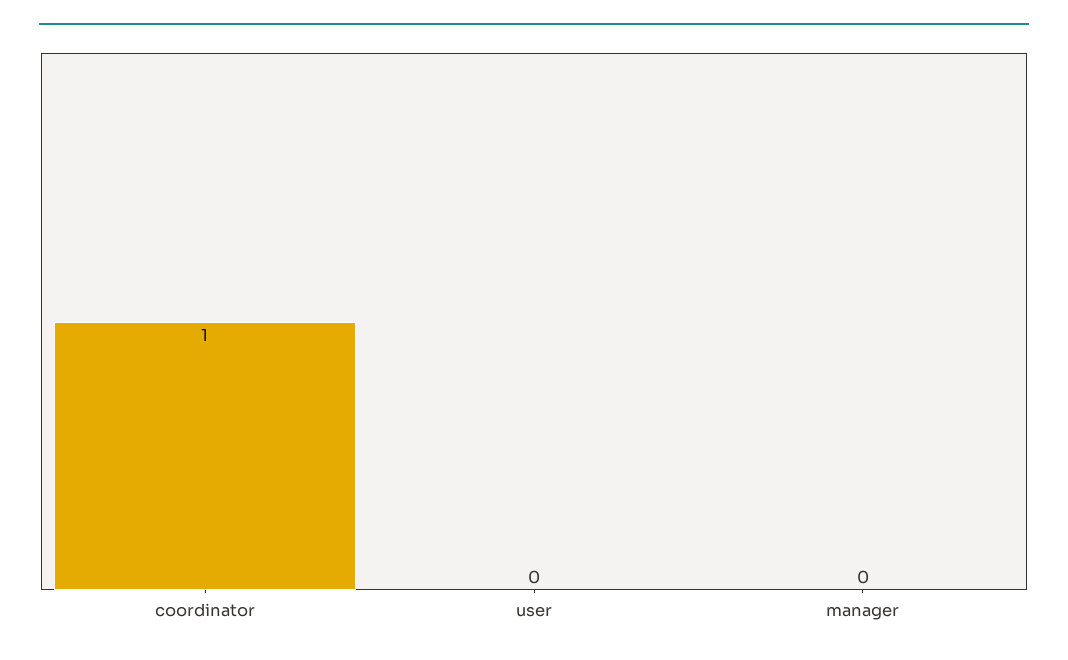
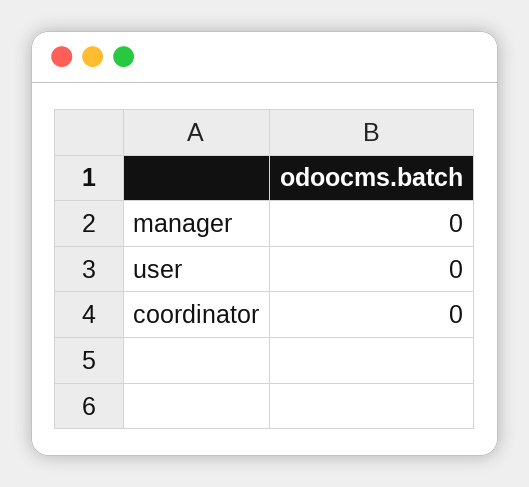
coordinator: 1 -> 0

